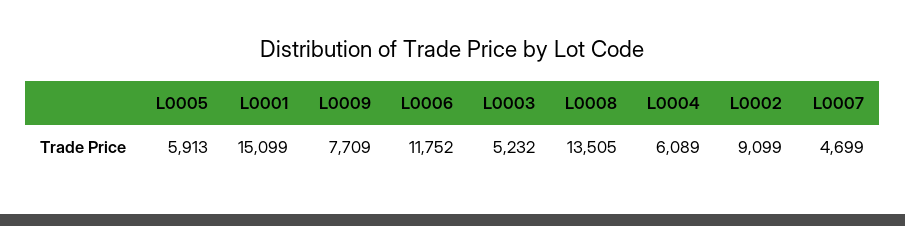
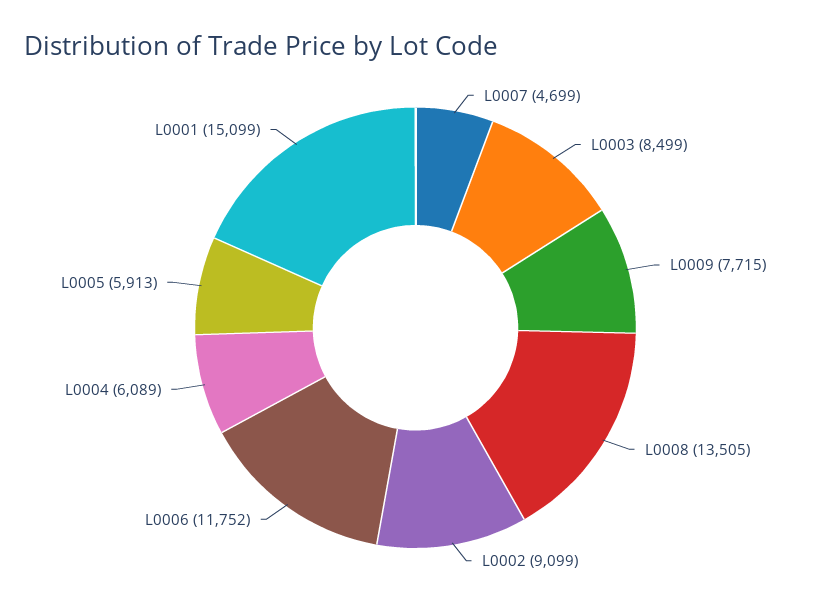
L0009: 7709 -> 7715
L0003: 5232 -> 8499

